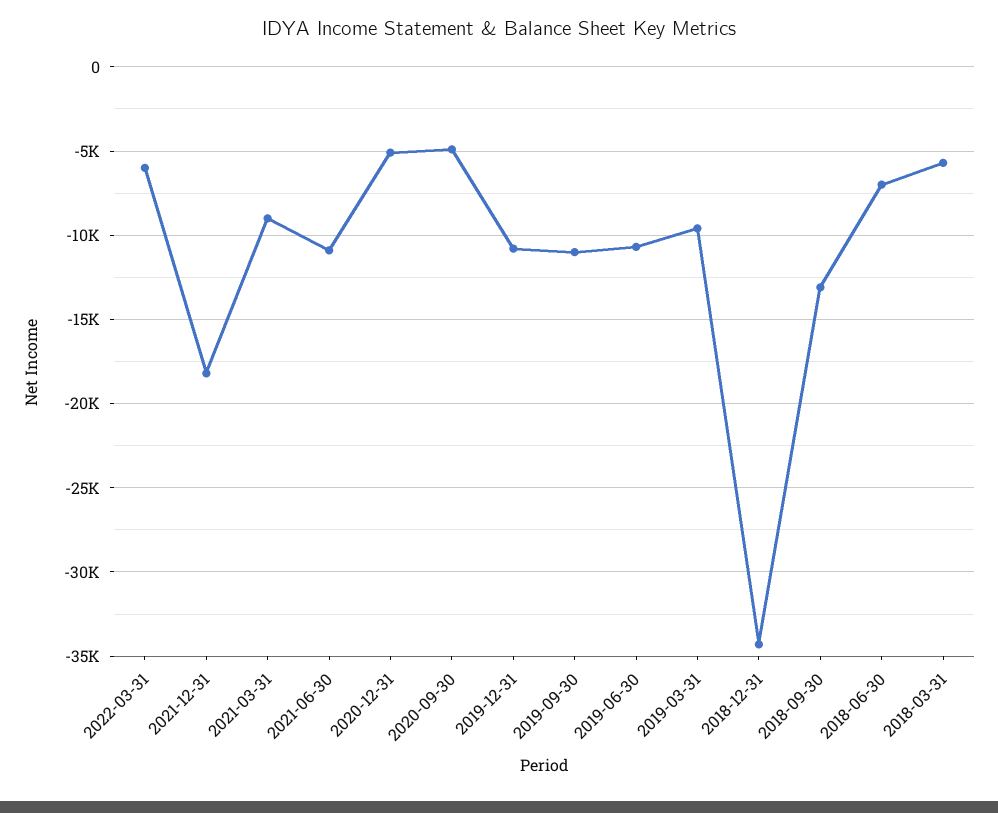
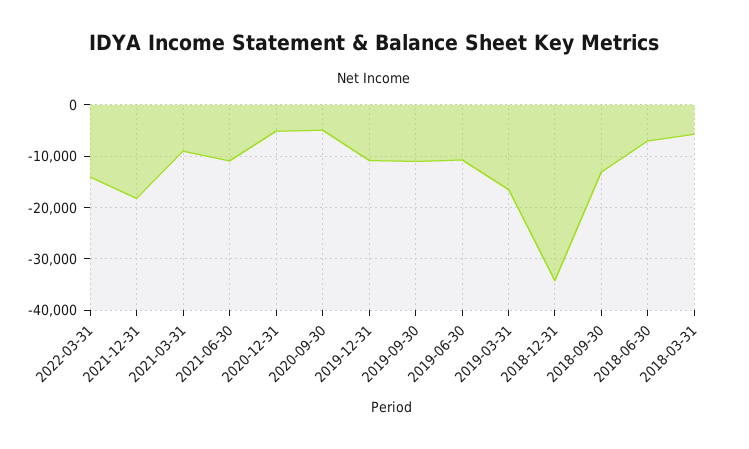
2022-03-31: -6000 -> -14000
2019-03-31: -9500 -> -16000

